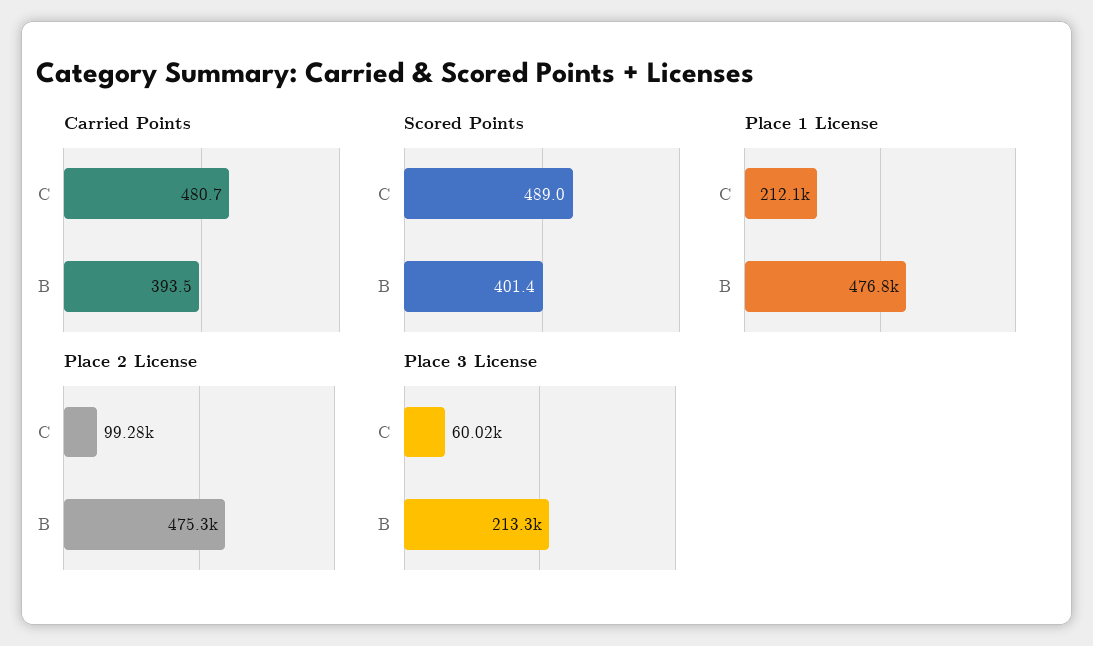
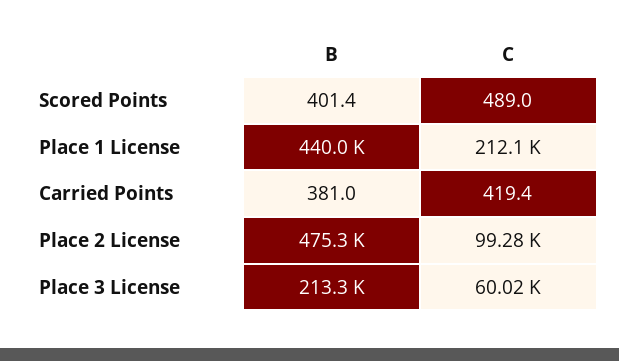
Carried Points, C: 480.7 -> 419.4
Carried Points, B: 393.5 -> 381
Place 1 License, B: 476800 -> 440000

